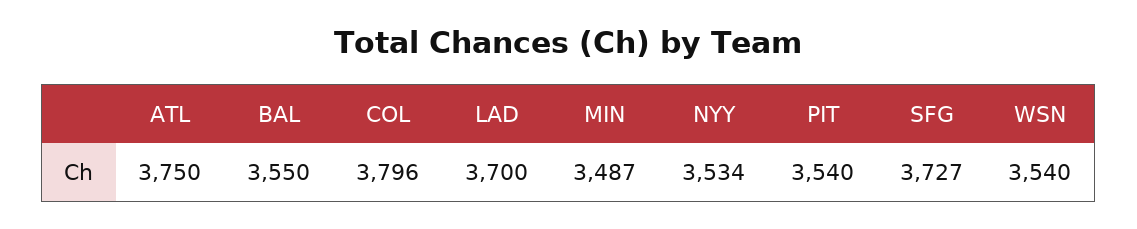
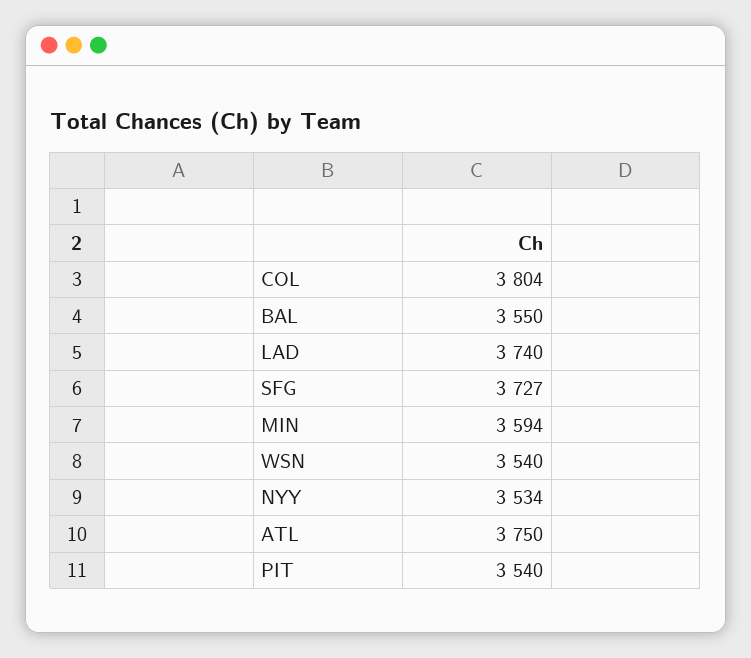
COL: 3796 -> 3804
LAD: 3700 -> 3740
MIN: 3487 -> 3594

